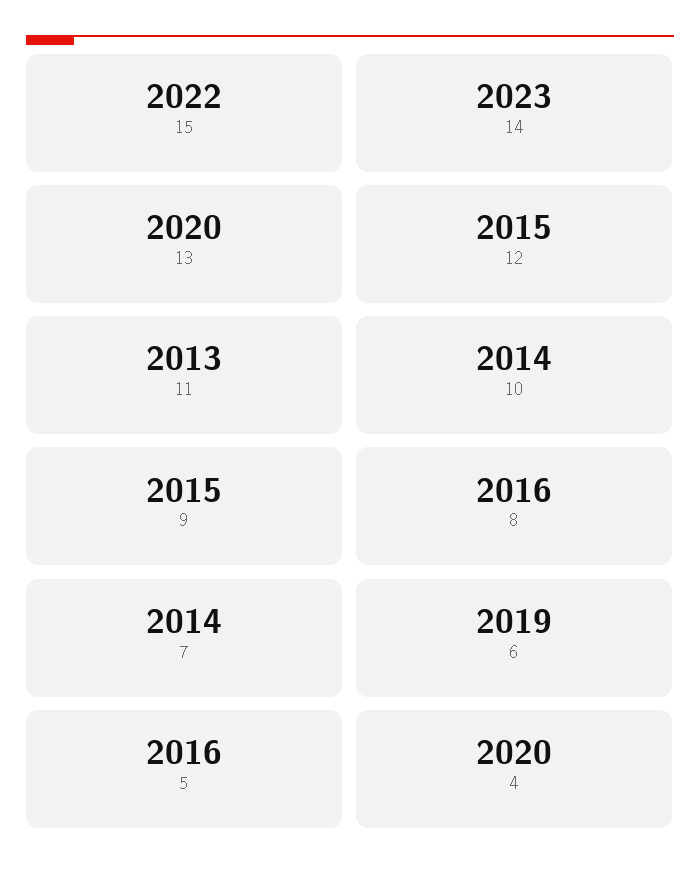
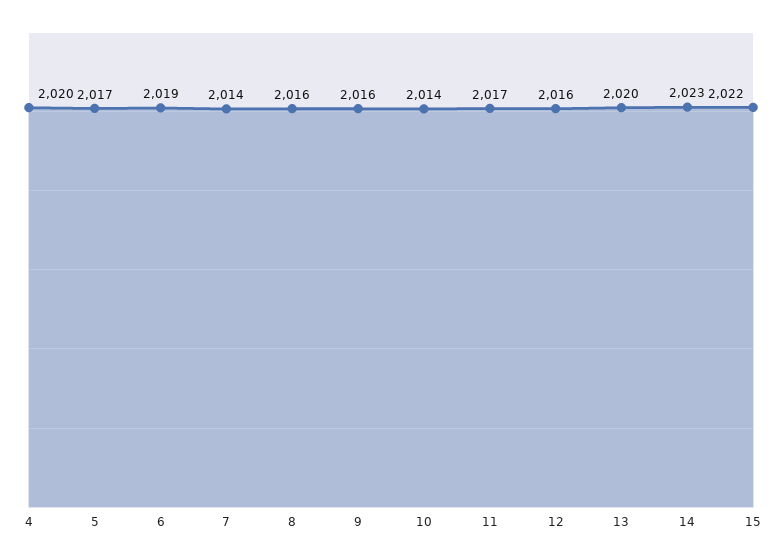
12: 2015 -> 2016
11: 2013 -> 2017
9: 2015 -> 2016
5: 2016 -> 2017

